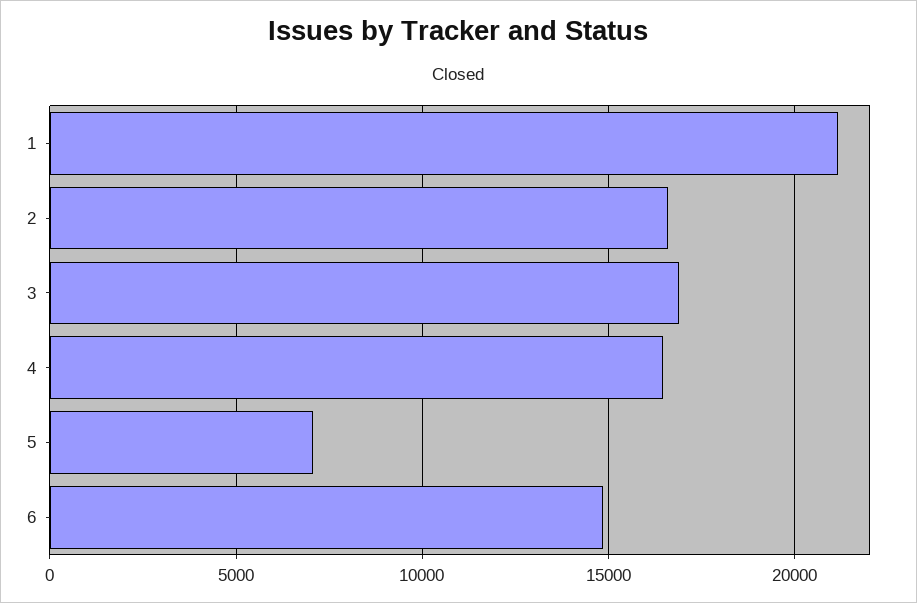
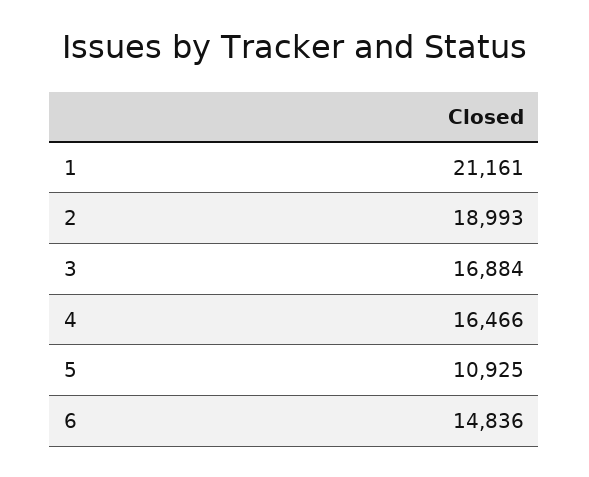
2: 16500 -> 18993
5: 7000 -> 10925

